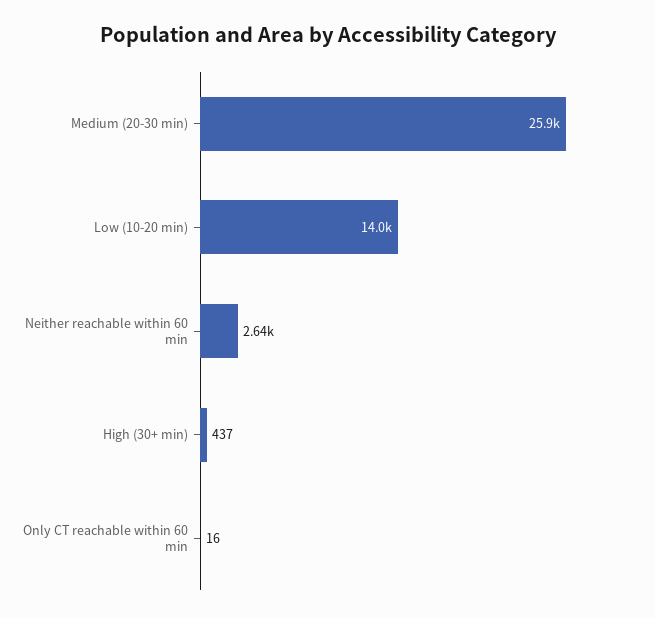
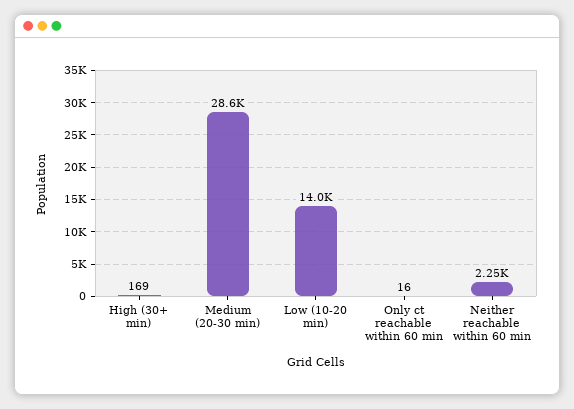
Medium (20-30 min): 25900 -> 28600
Neither reachable within 60 min: 2640 -> 2250
High (30+ min): 437 -> 169

